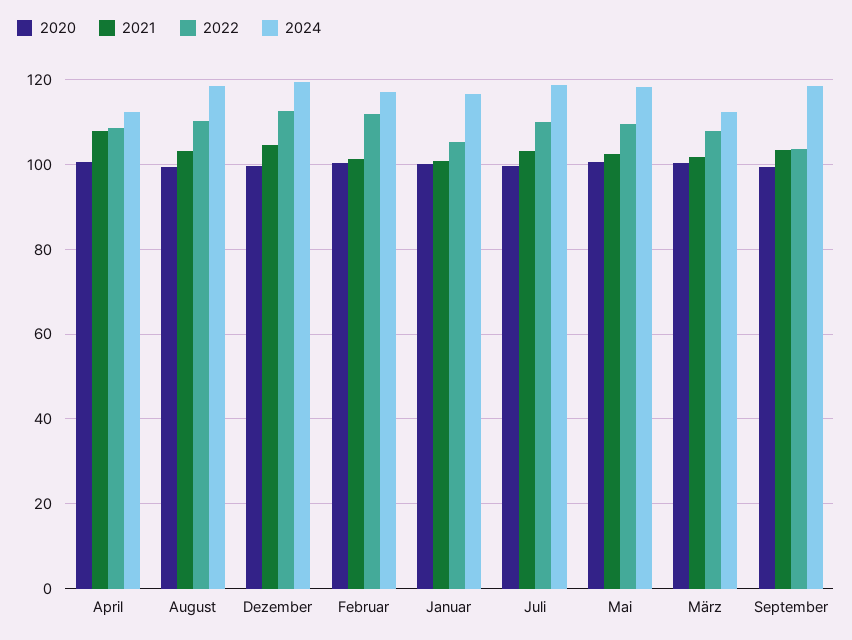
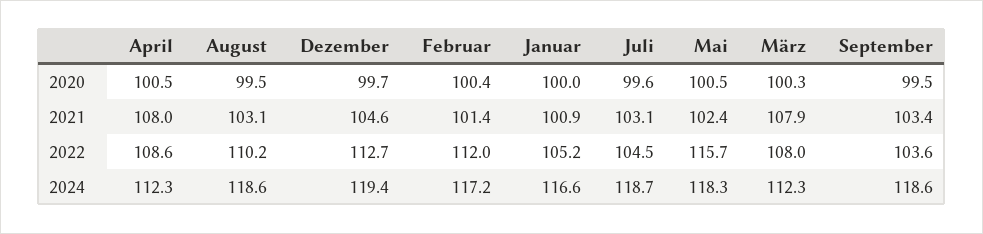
2022, Juli: 110 -> 104.5
2022, Mai: 110 -> 115.7
2021, März: 102 -> 107.9

